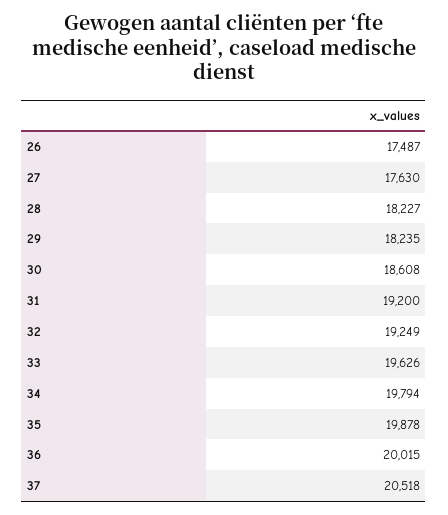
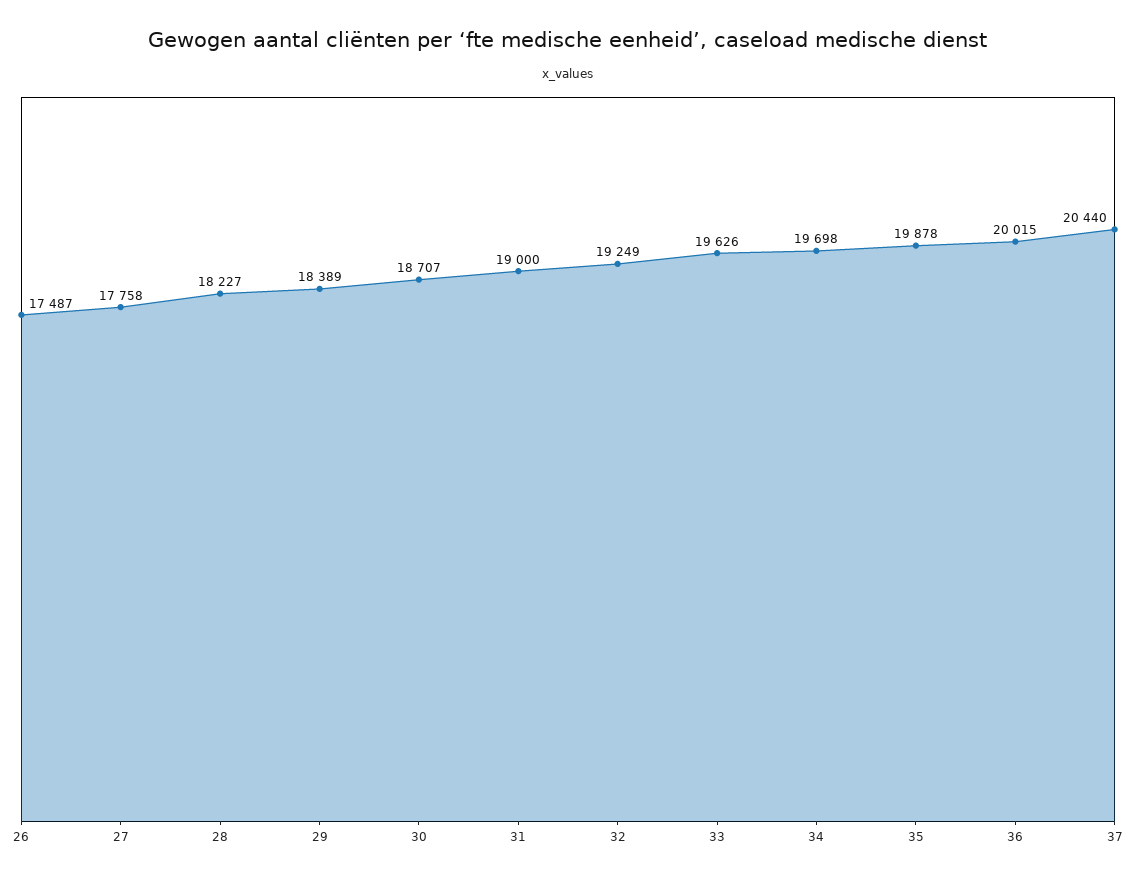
27: 17630 -> 17758
29: 18235 -> 18389
30: 18608 -> 18707
31: 19200 -> 19000
34: 19794 -> 19698
37: 20518 -> 20440

